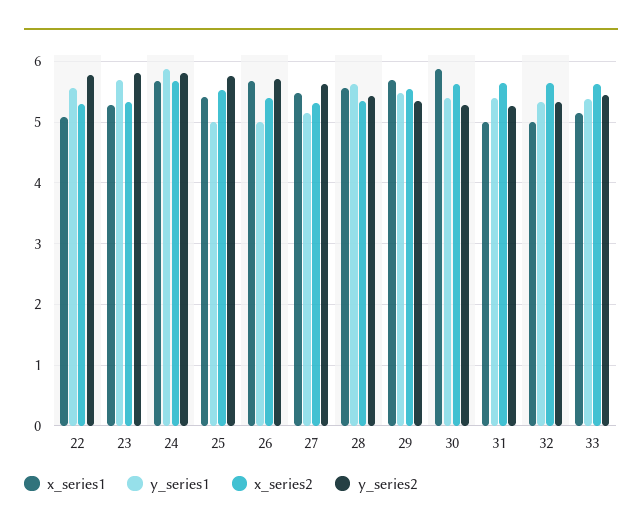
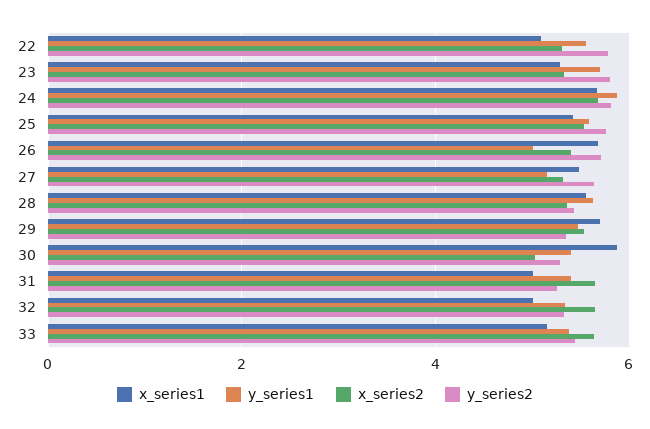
y_series1, 25: 5 -> 5.6
x_series2, 30: 5.6 -> 5

